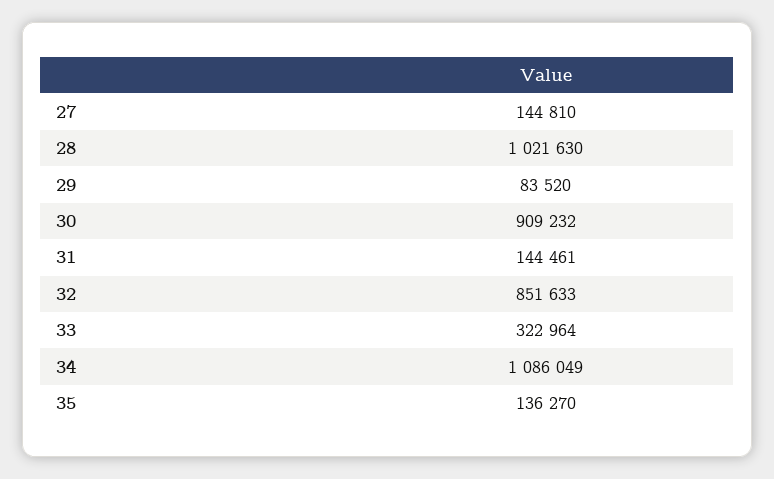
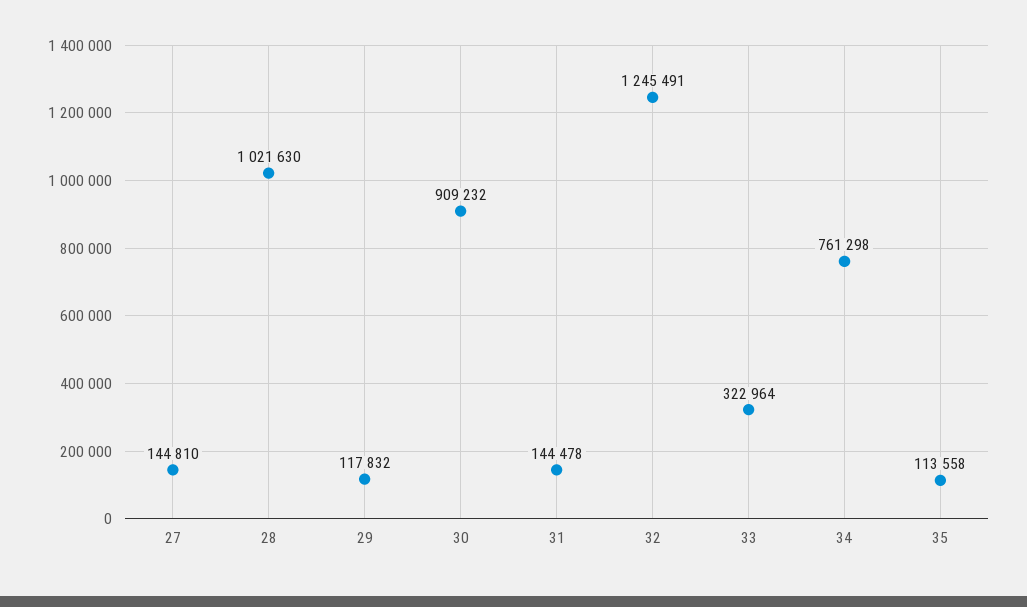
29: 83520 -> 117832
31: 144461 -> 144478
32: 851633 -> 1245491
34: 1086049 -> 761298
35: 136270 -> 113558

